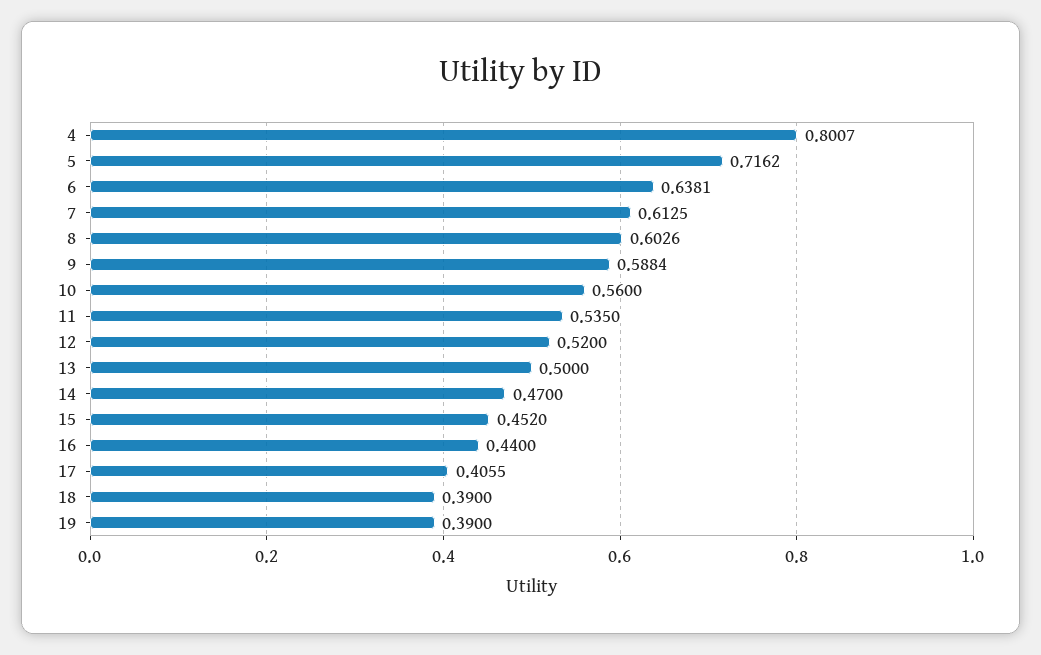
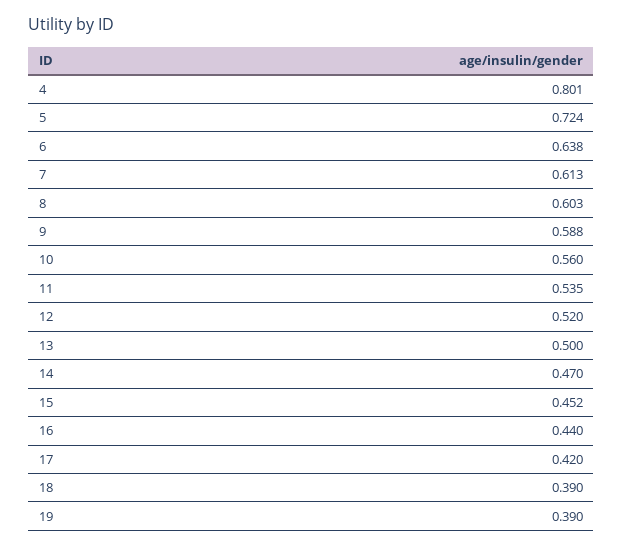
5: 0.7162 -> 0.724
17: 0.4055 -> 0.42

